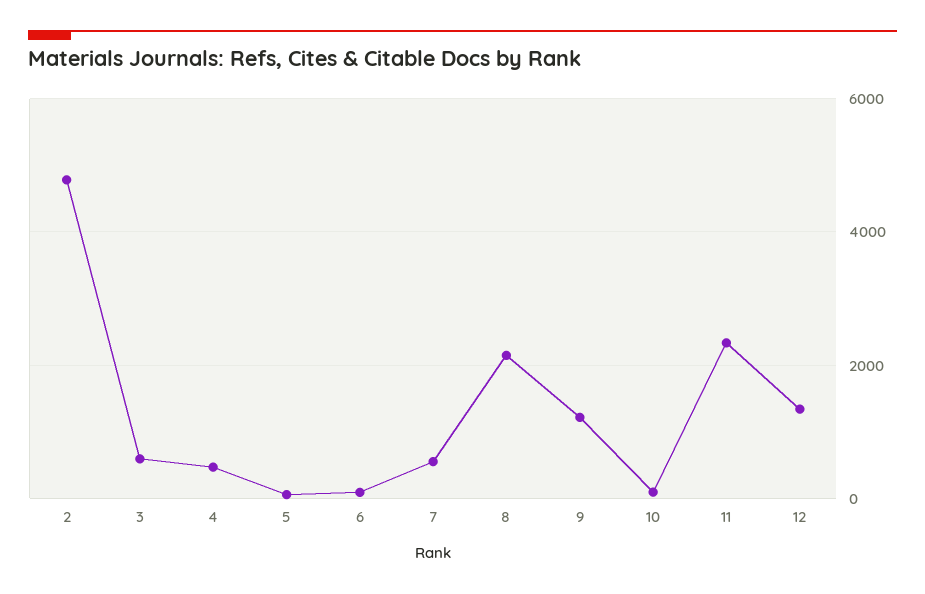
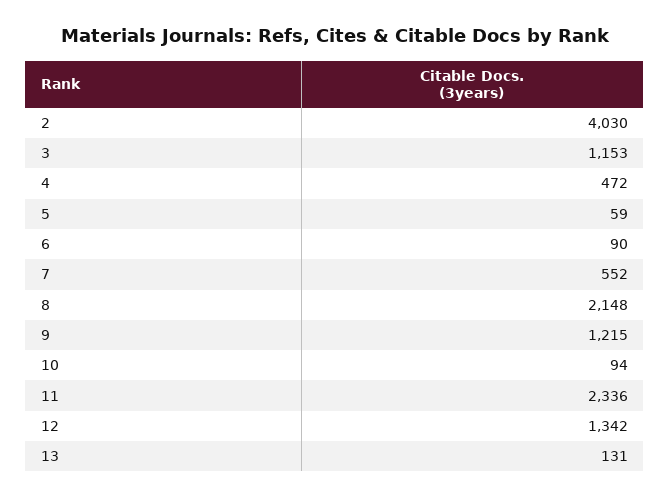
2: 4800 -> 4030
3: 600 -> 1153
13: none -> 131

